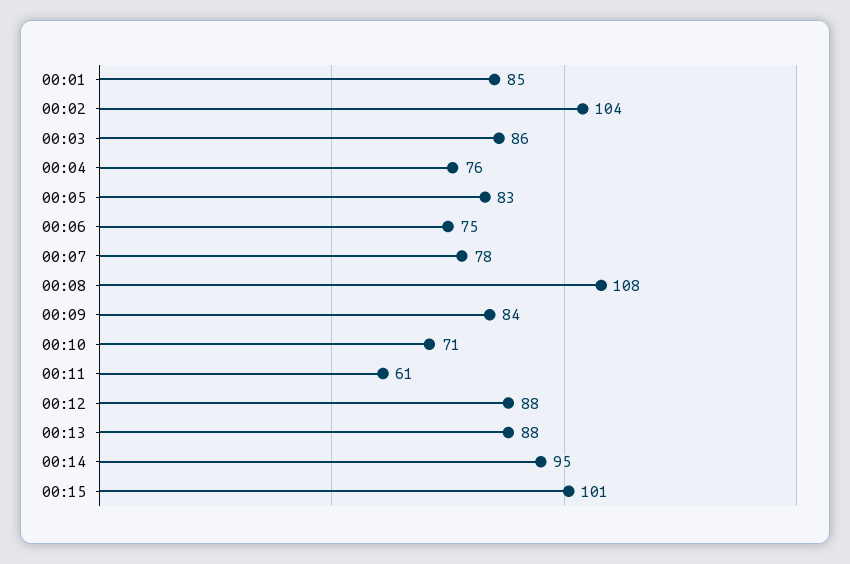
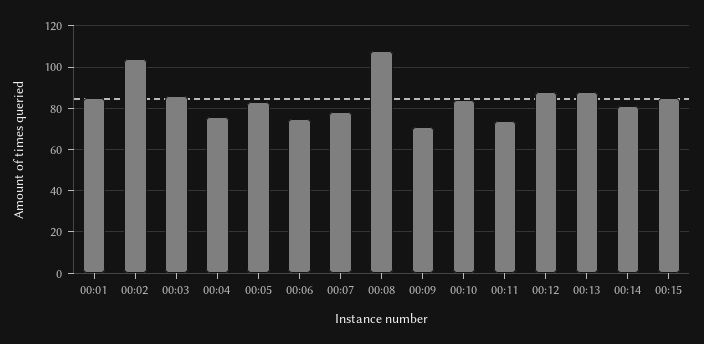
00:09: 84 -> 70
00:10: 71 -> 85
00:11: 61 -> 75
00:14: 95 -> 80
00:15: 101 -> 85

